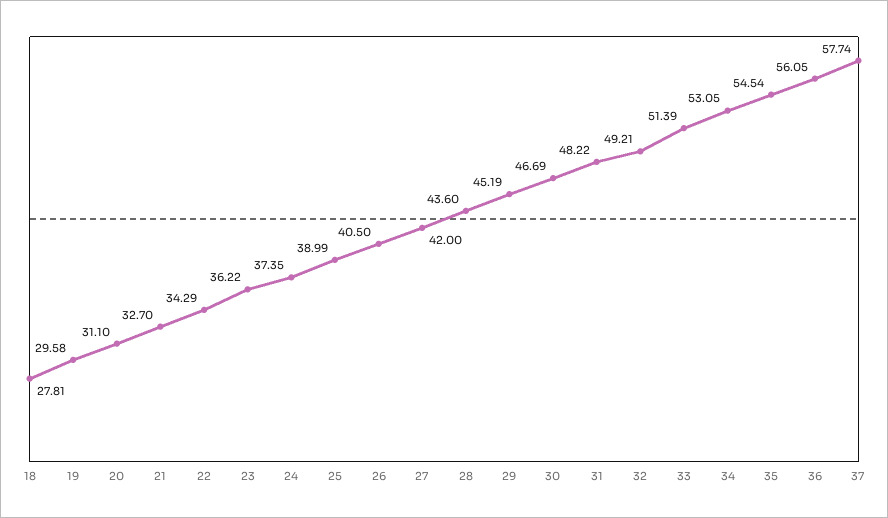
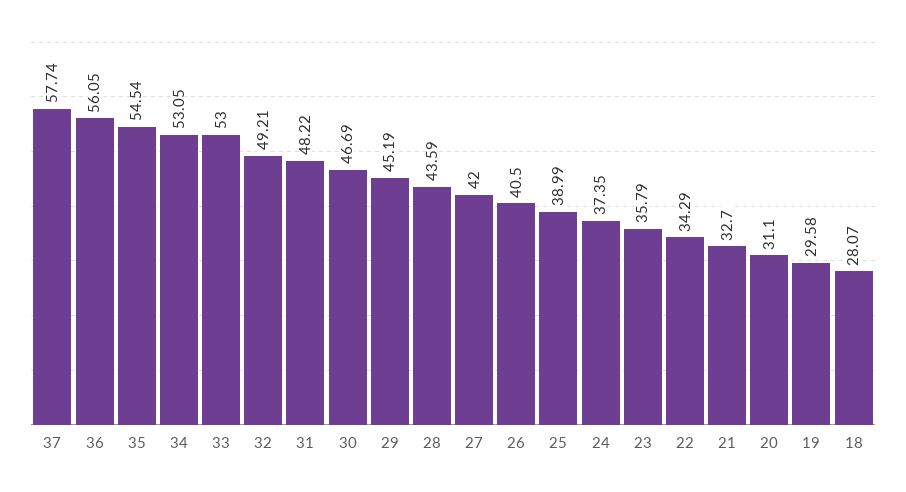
18: 27.81 -> 28.07
23: 36.22 -> 35.79
28: 43.6 -> 43.59
33: 51.39 -> 53

